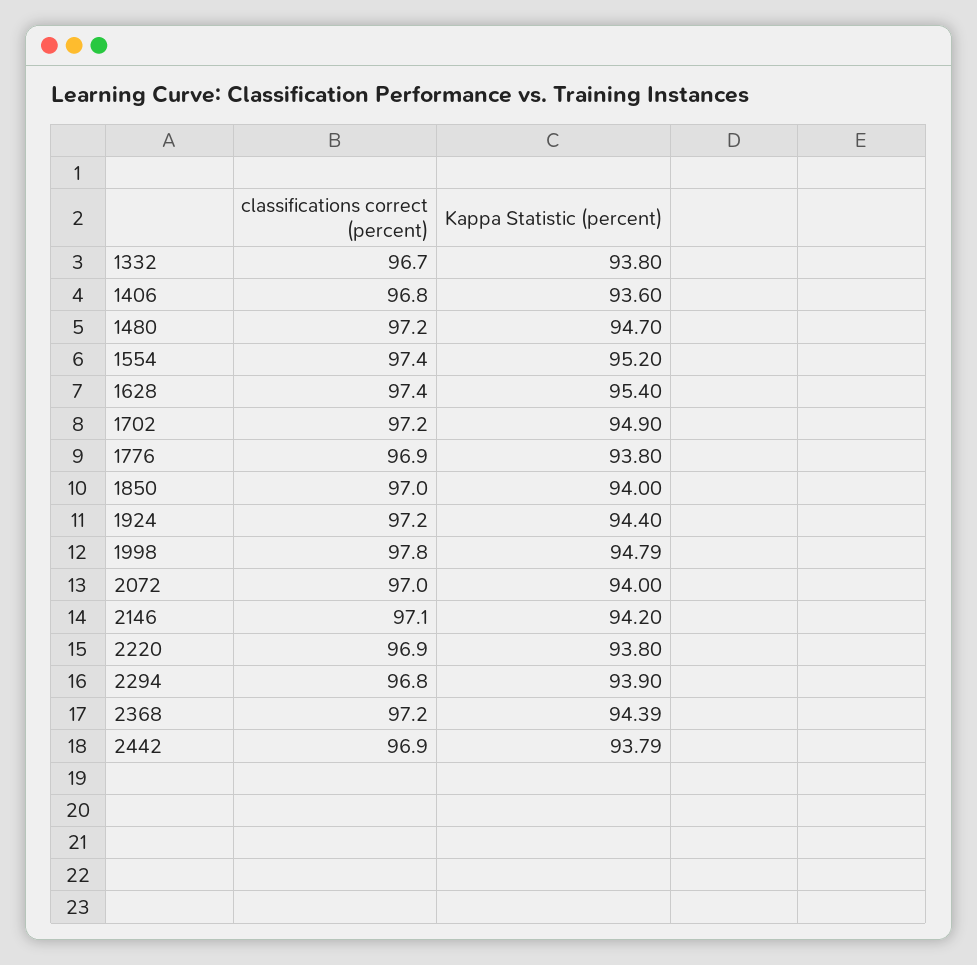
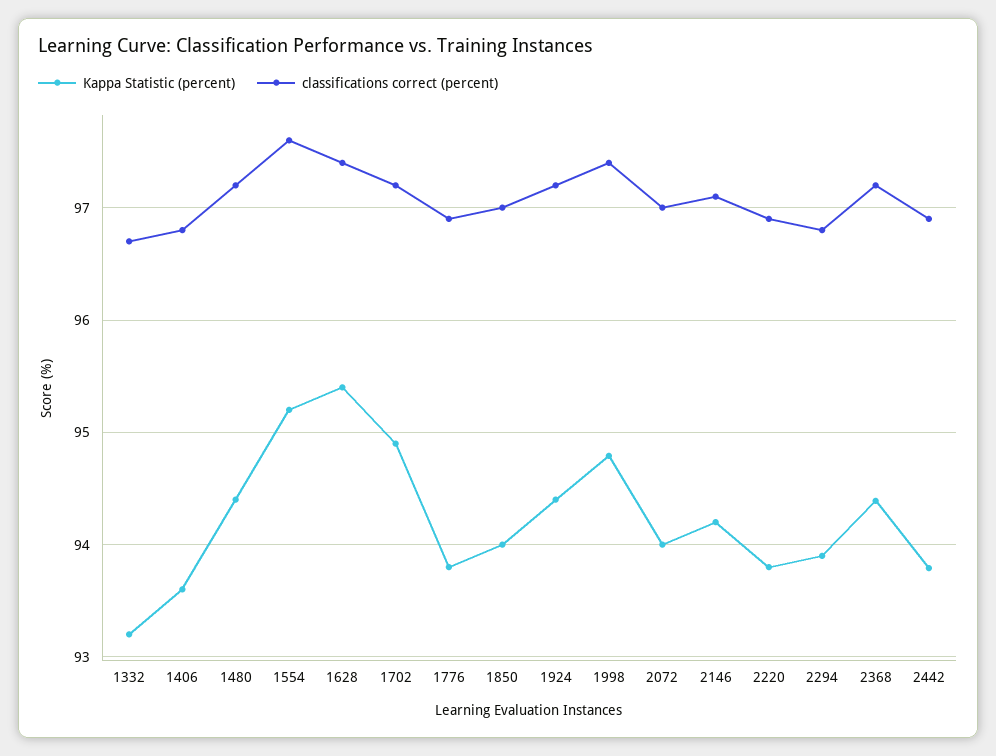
Kappa Statistic (percent), 1332: 93.8 -> 93.2
Kappa Statistic (percent), 1480: 94.7 -> 94.4
classifications correct (percent), 1554: 97.4 -> 97.6
classifications correct (percent), 1998: 97.8 -> 97.4

